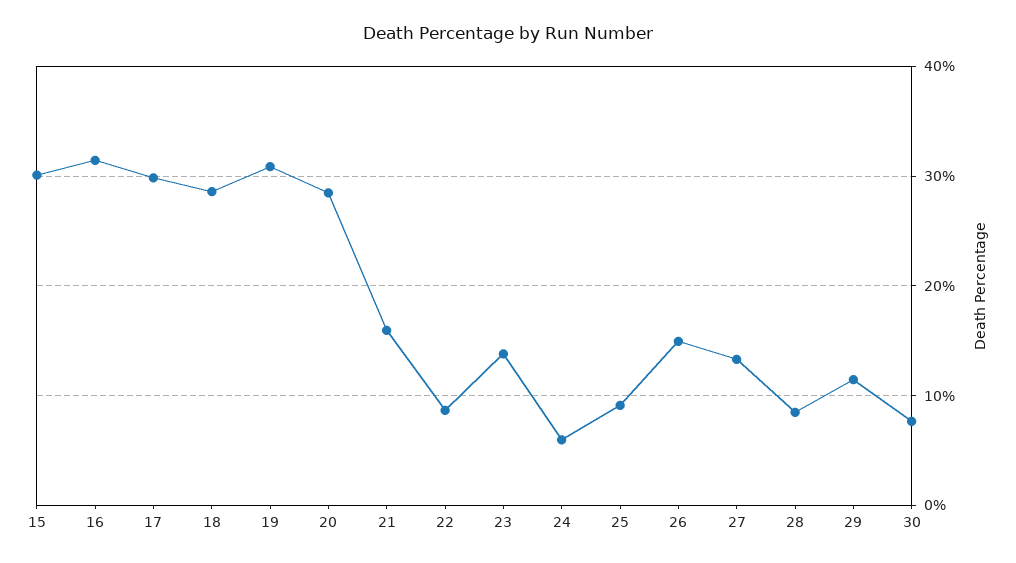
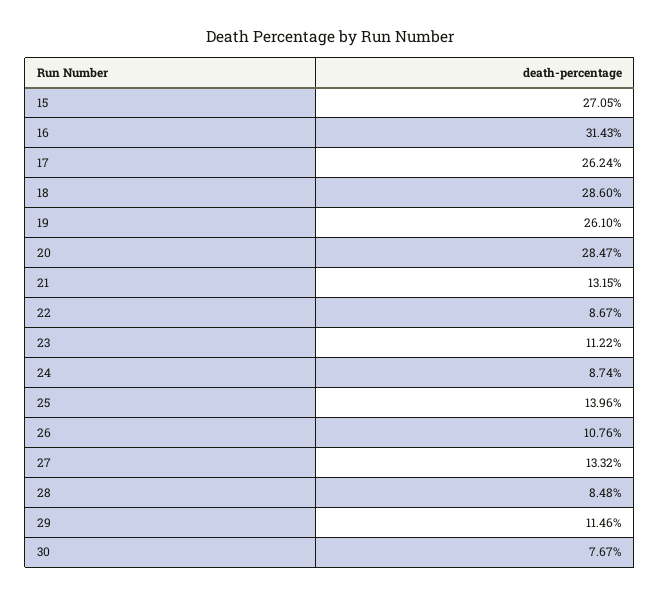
15: 30 -> 27.05
17: 30 -> 26.24
19: 31 -> 26.1
21: 16 -> 13.15
23: 14 -> 11.22
24: 6 -> 8.74
25: 9 -> 13.96
26: 15 -> 10.76

